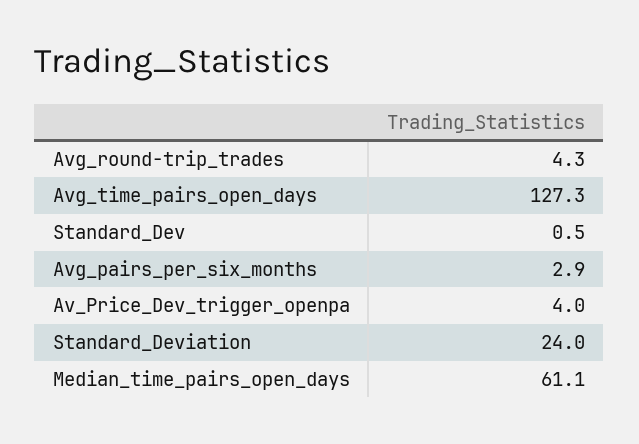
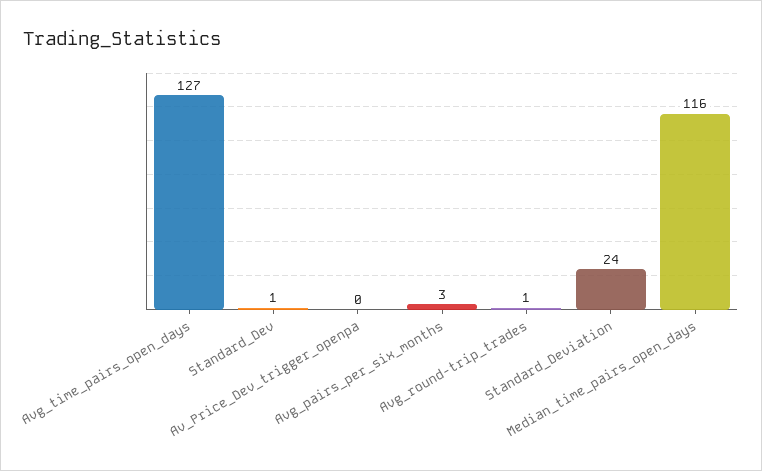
Avg_round-trip_trades: 4.3 -> 1
Av_Price_Dev_trigger_openpa: 4 -> 0
Median_time_pairs_open_days: 61.1 -> 116

